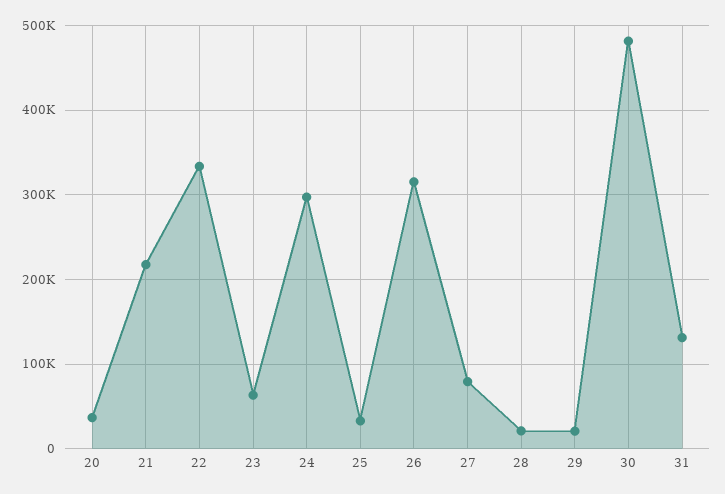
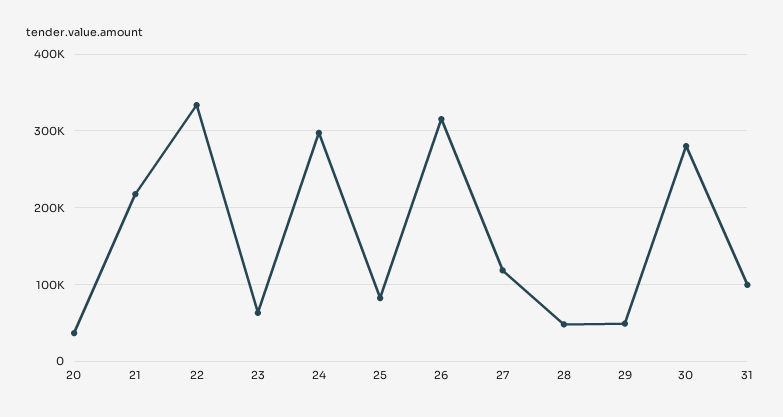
25: 30000 -> 80000
27: 80000 -> 120000
28: 20000 -> 50000
29: 20000 -> 50000
30: 480000 -> 280000
31: 130000 -> 100000

